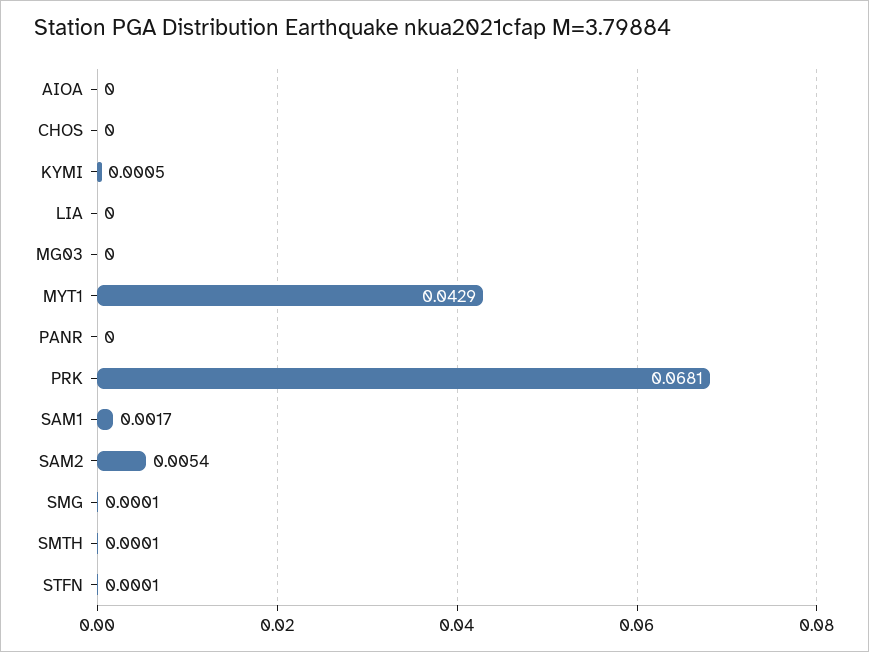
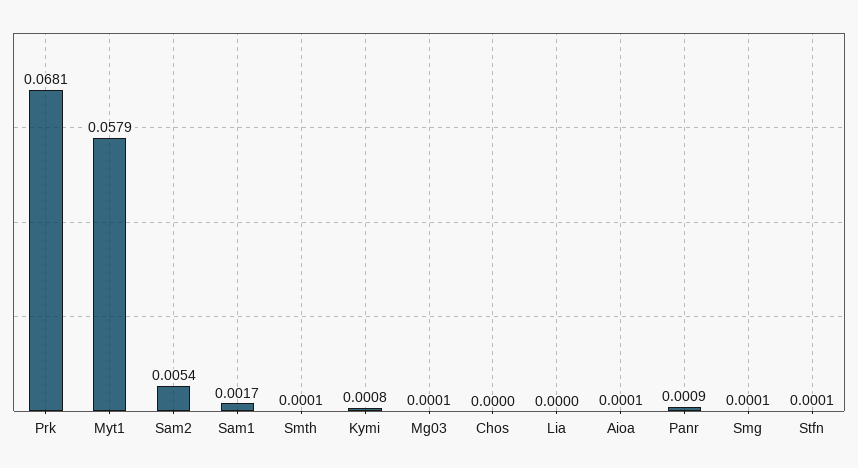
AIOA: 0 -> 0.0001
KYMI: 0.0005 -> 0.0008
MG03: 0 -> 0.0001
MYT1: 0.0429 -> 0.0579
PANR: 0 -> 0.0009

